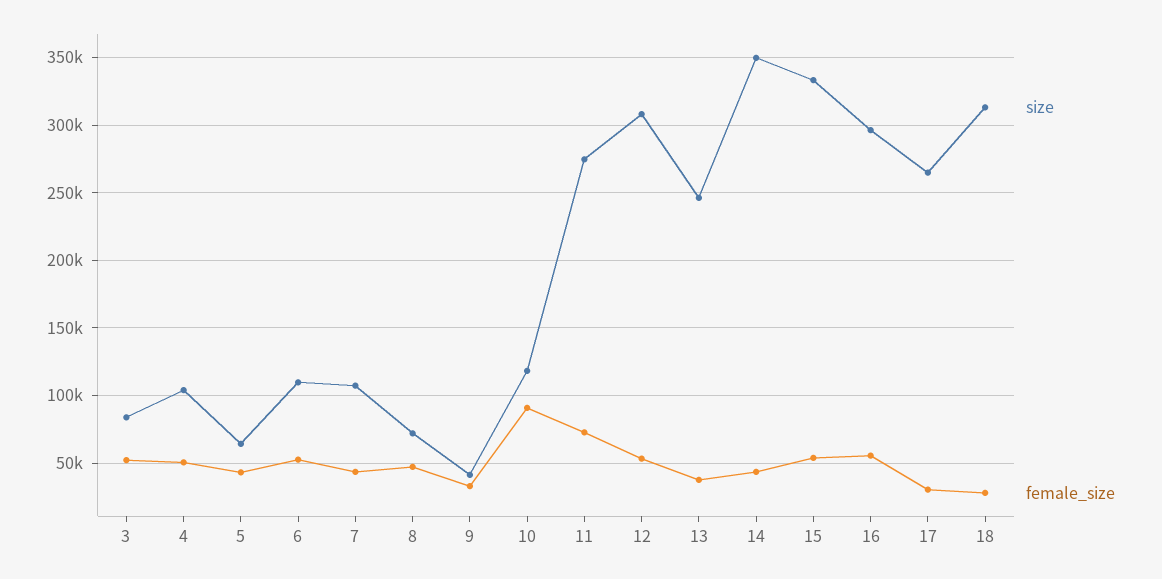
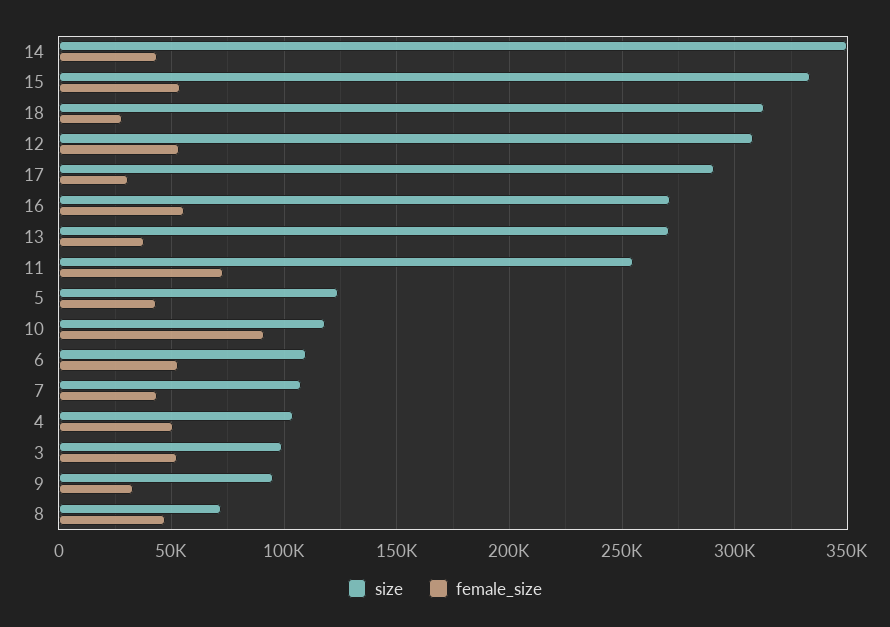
size, 3: 85000 -> 100000
size, 5: 65000 -> 125000
size, 9: 40000 -> 95000
size, 11: 275000 -> 255000
size, 13: 245000 -> 270000
size, 16: 295000 -> 270000
size, 17: 265000 -> 290000

